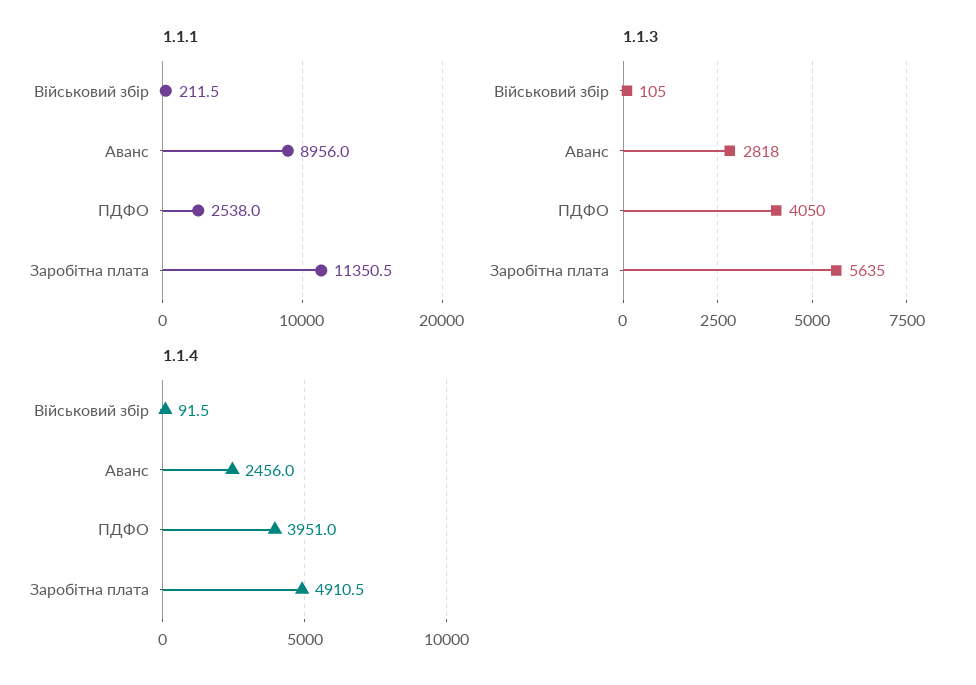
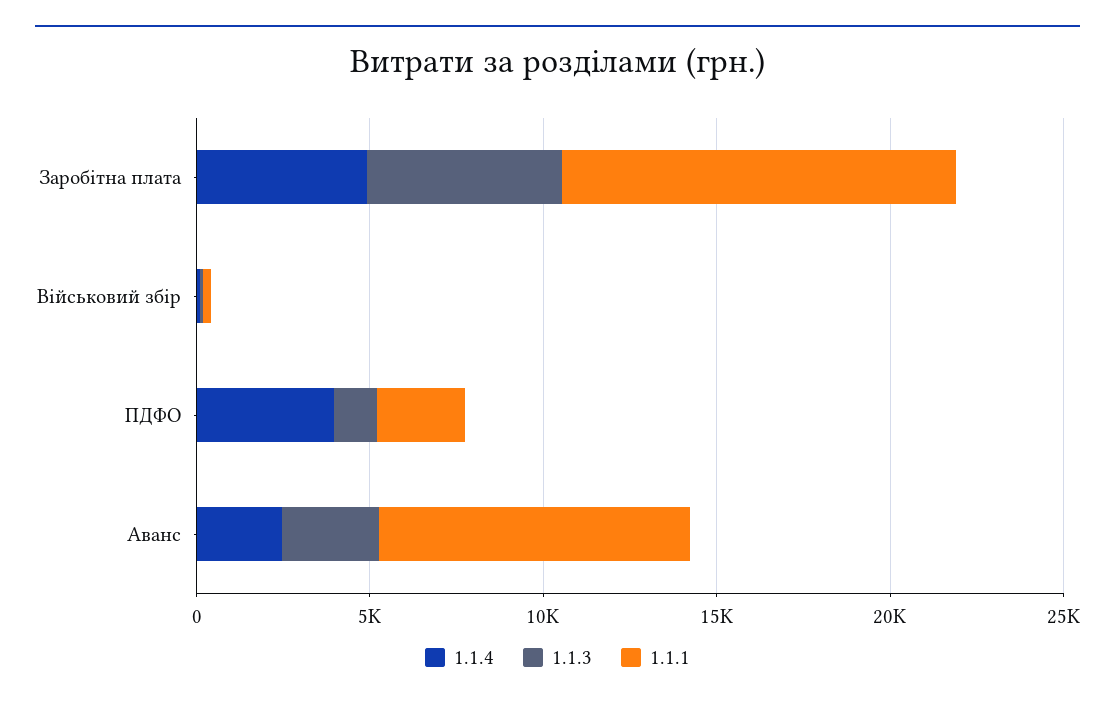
1.1.3, ПДФО: 4050 -> 1000

